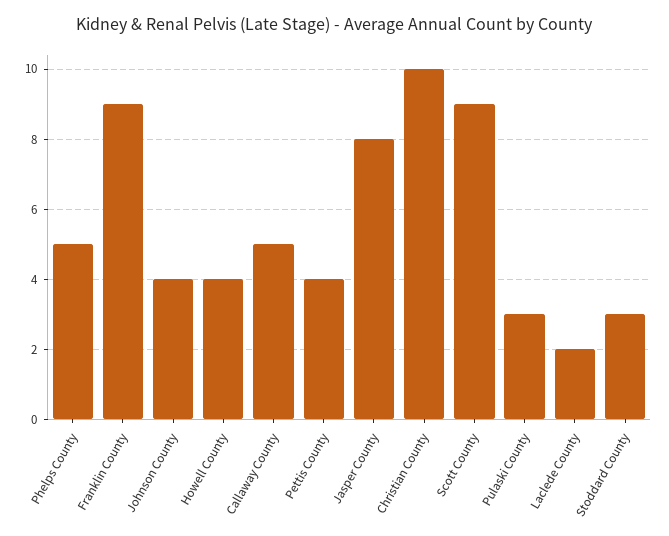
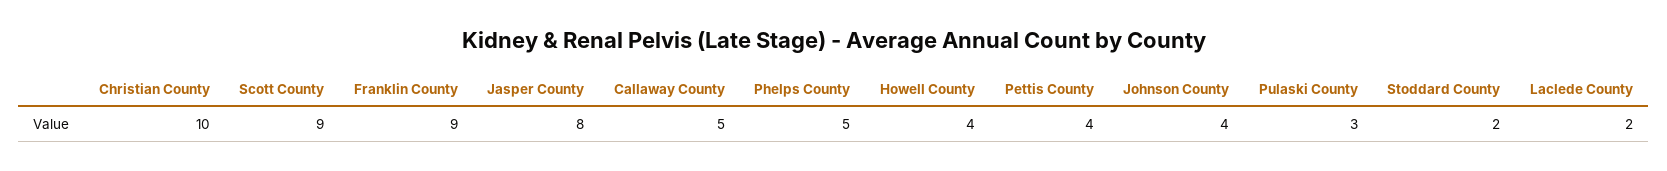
Stoddard County: 3 -> 2

